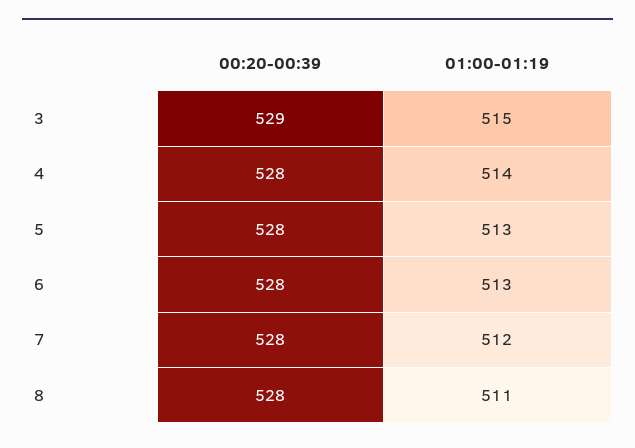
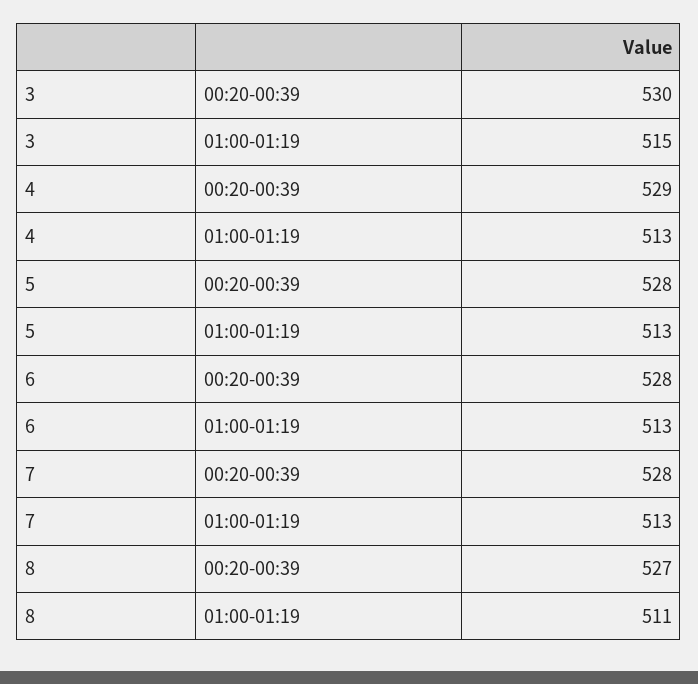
00:20-00:39, 3: 529 -> 530
00:20-00:39, 4: 528 -> 529
01:00-01:19, 4: 514 -> 513
01:00-01:19, 7: 512 -> 513
00:20-00:39, 8: 528 -> 527

